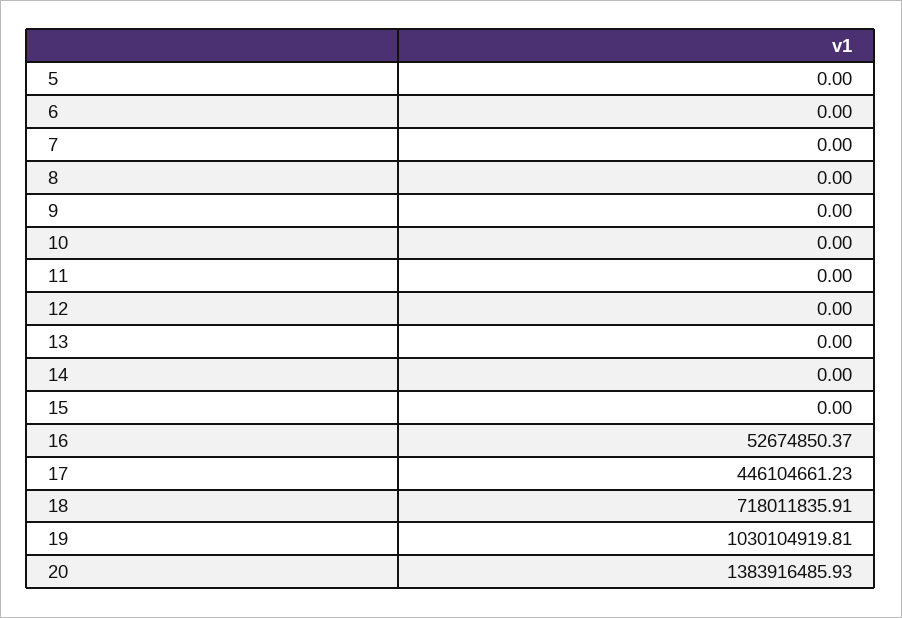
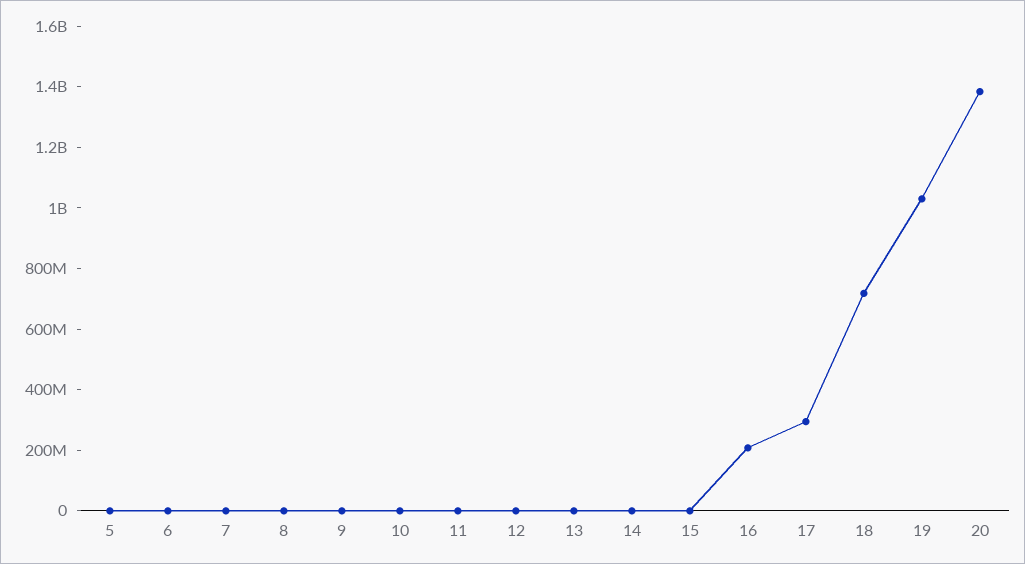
16: 52674850.37 -> 200000000
17: 446104661.23 -> 300000000

